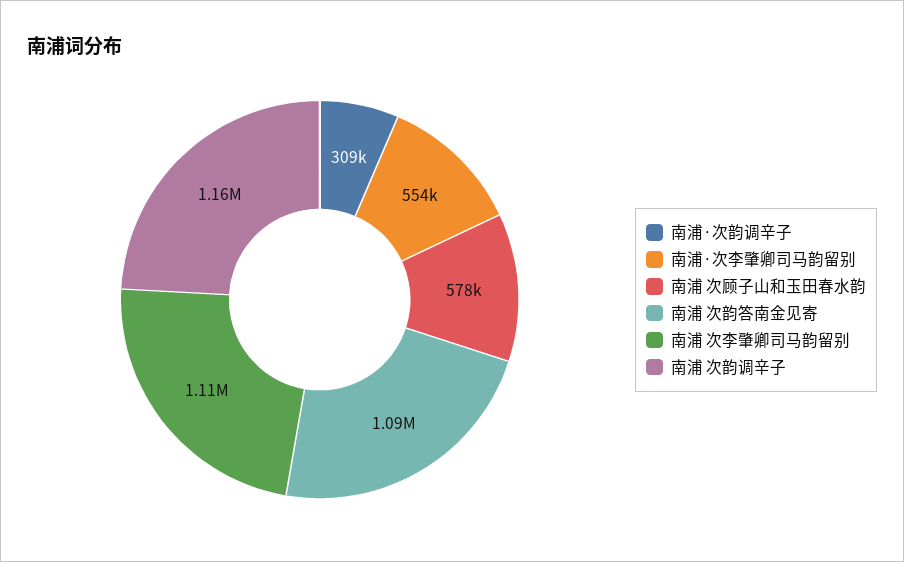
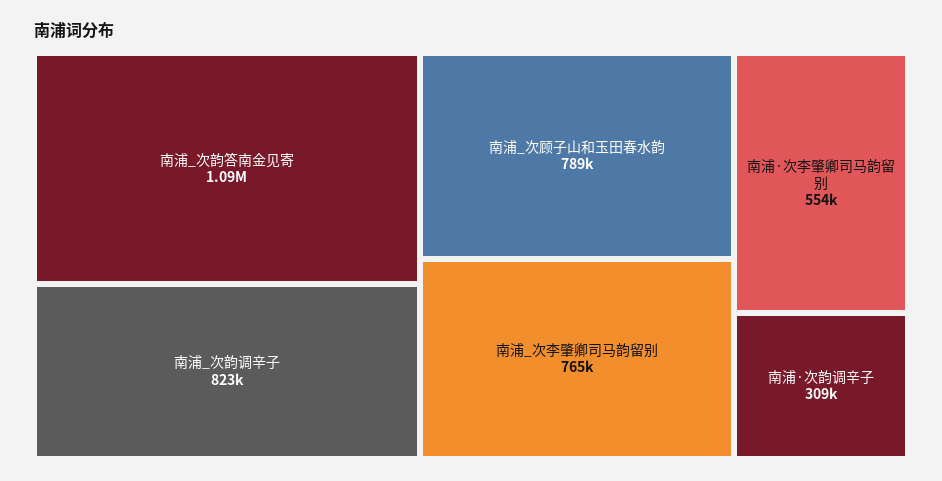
南浦 次顾子山和玉田春水韵: 578000 -> 789000
南浦 次李肇卿司马韵留别: 1110000 -> 765000
南浦 次韵调辛子: 1160000 -> 823000

